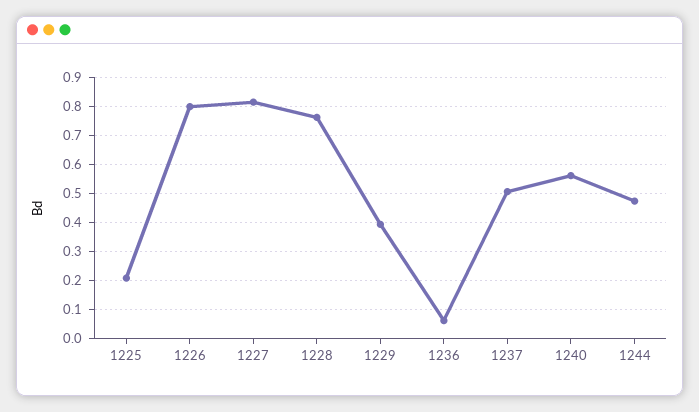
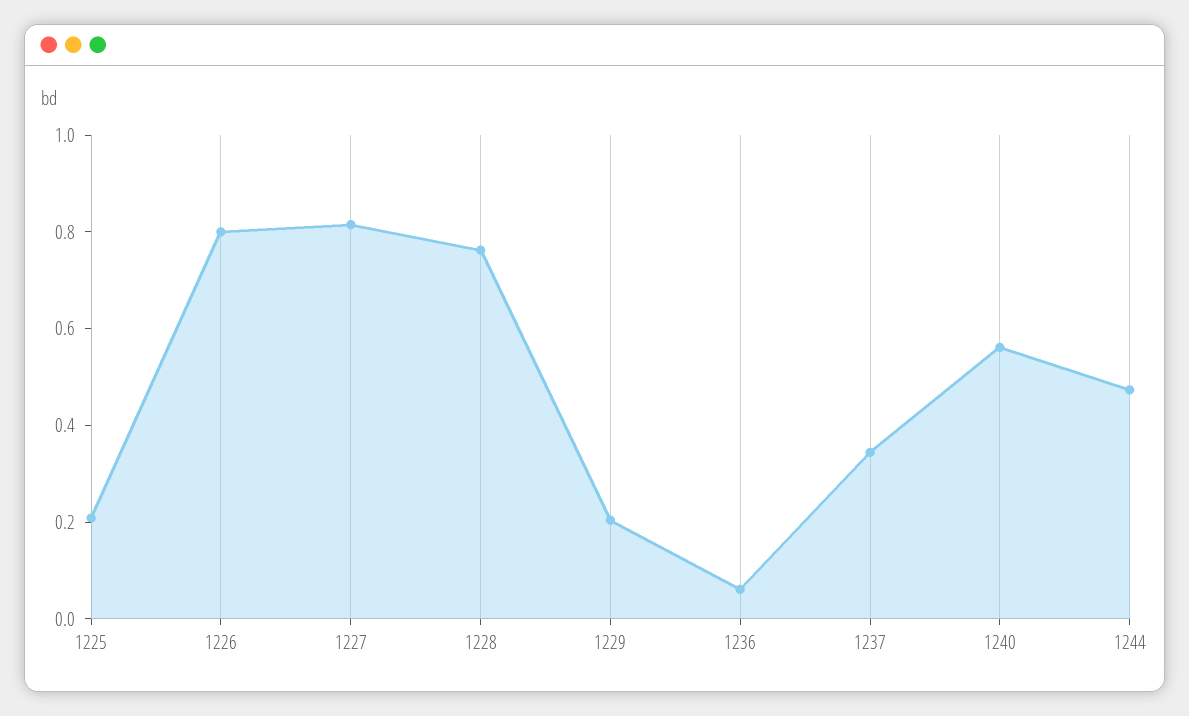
1229: 0.4 -> 0.2
1237: 0.5 -> 0.35

